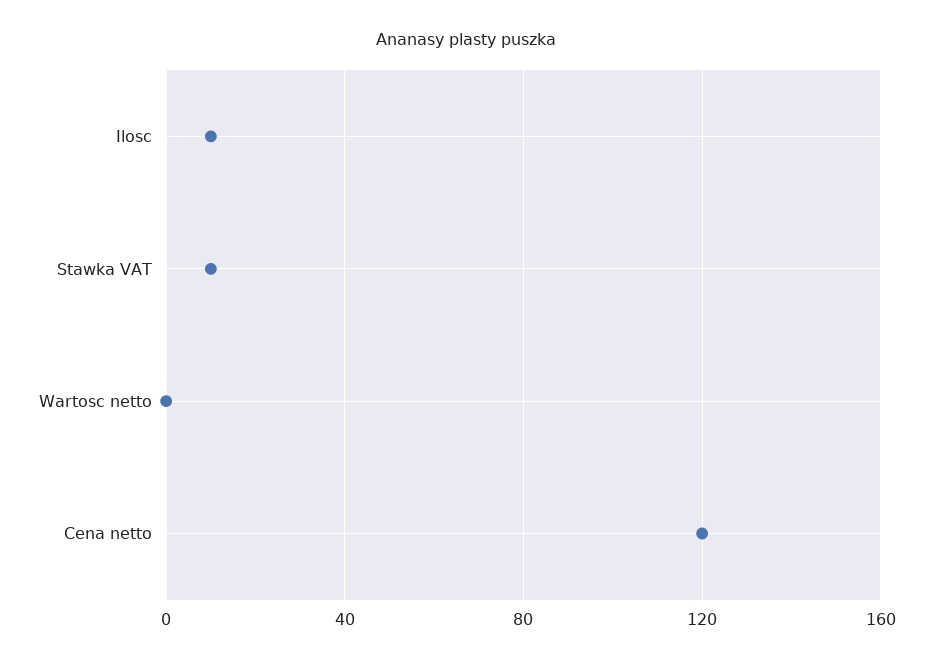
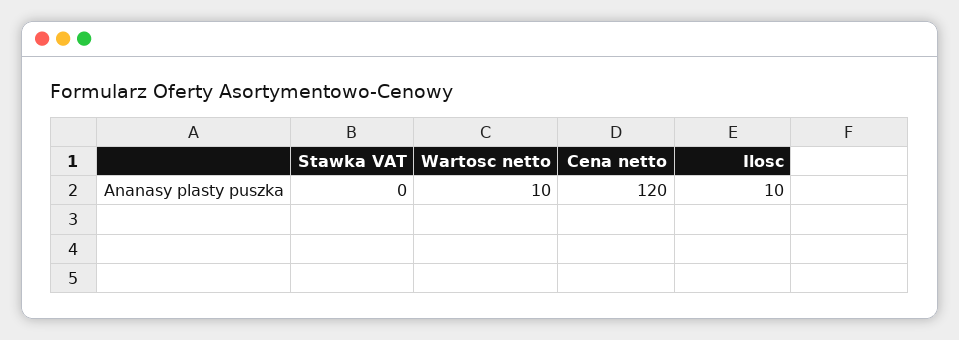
Stawka VAT: 10 -> 0
Wartosc netto: 0 -> 10

